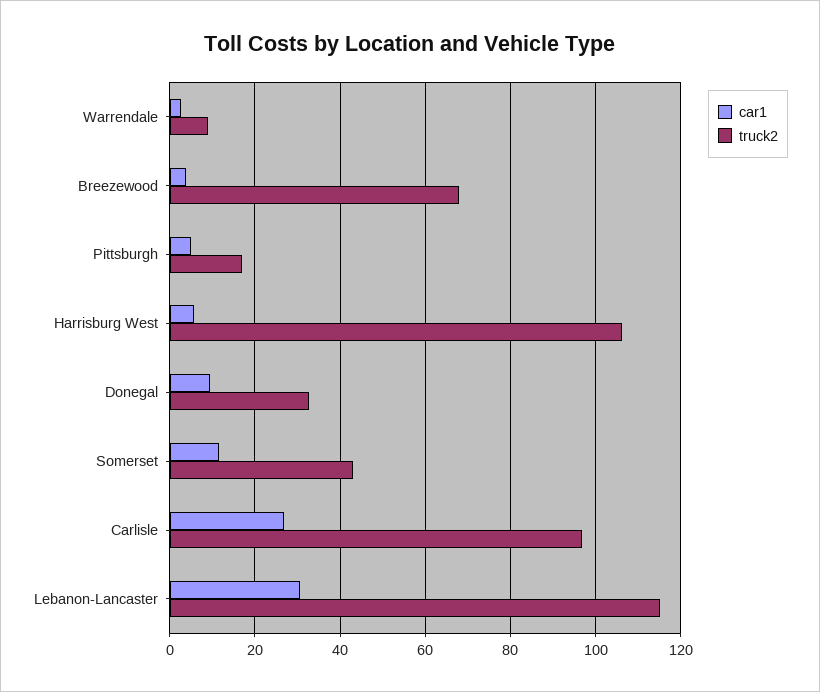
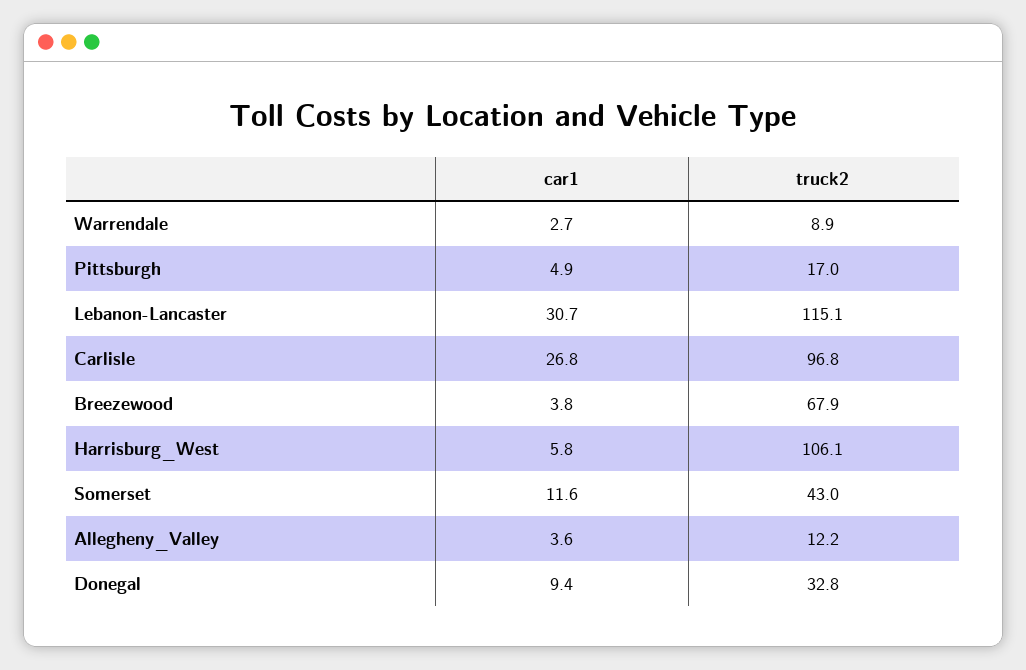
car1, Allegheny_Valley: none -> 3.6
truck2, Allegheny_Valley: none -> 12.2

